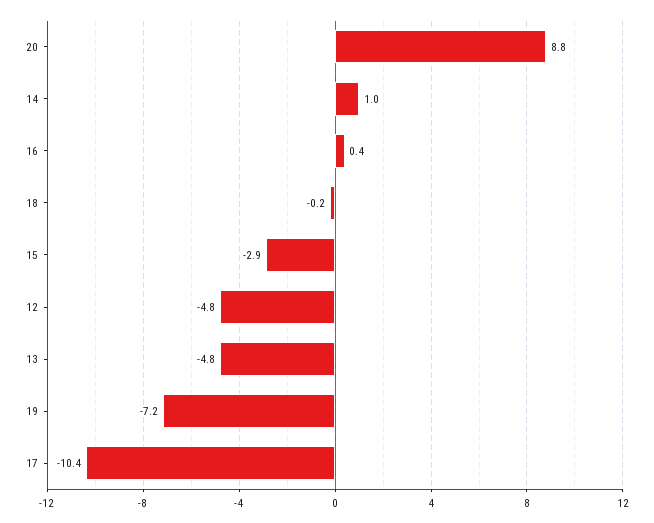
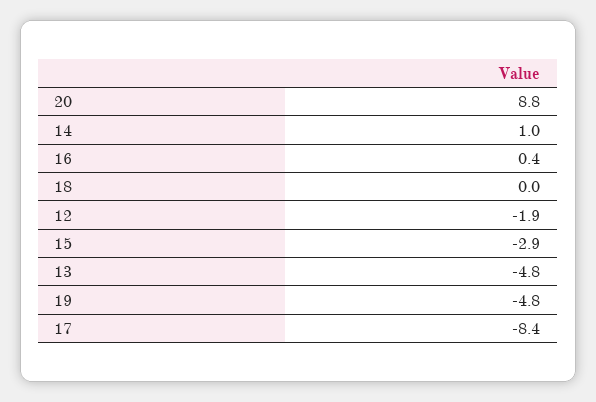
18: -0.2 -> 0
12: -4.8 -> -1.9
19: -7.2 -> -4.8
17: -10.4 -> -8.4

